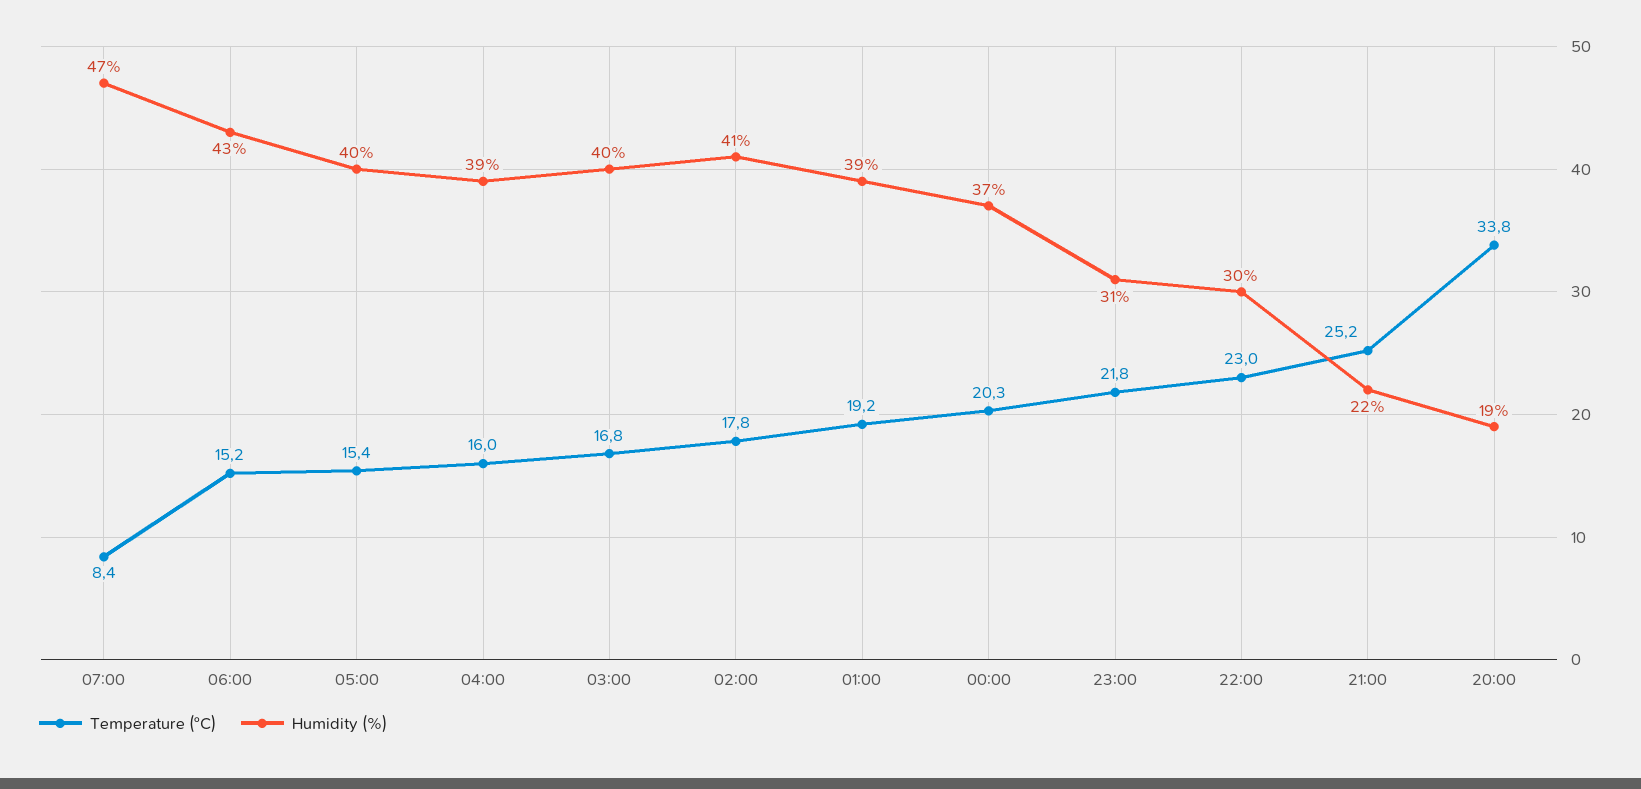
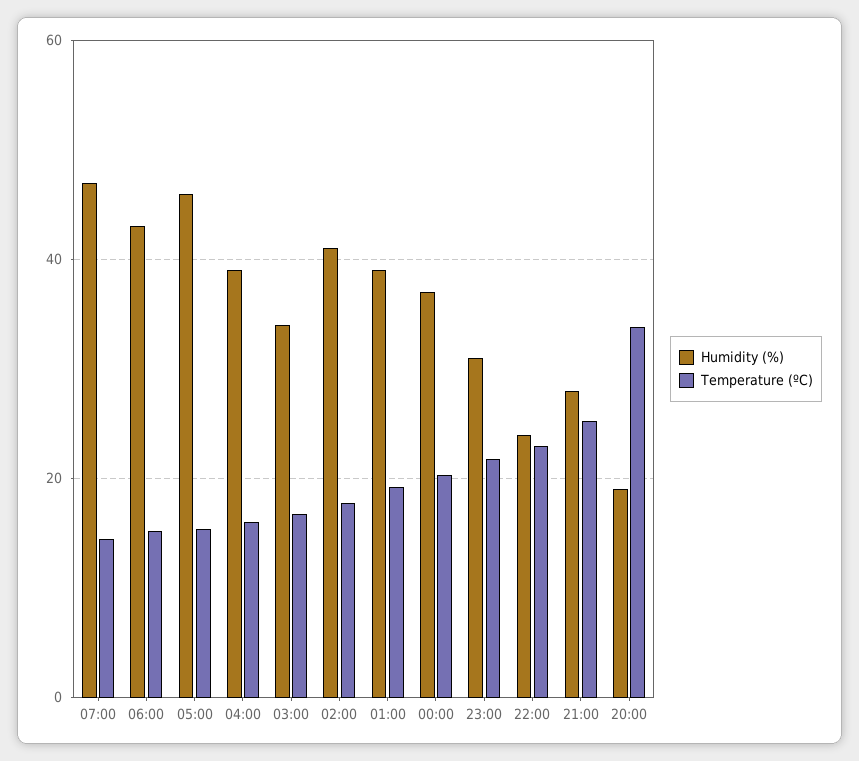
Temperature (ºC), 07:00: 8.4 -> 14
Humidity (%), 05:00: 40 -> 46
Humidity (%), 03:00: 40 -> 34
Humidity (%), 22:00: 30 -> 24
Humidity (%), 21:00: 22 -> 28

